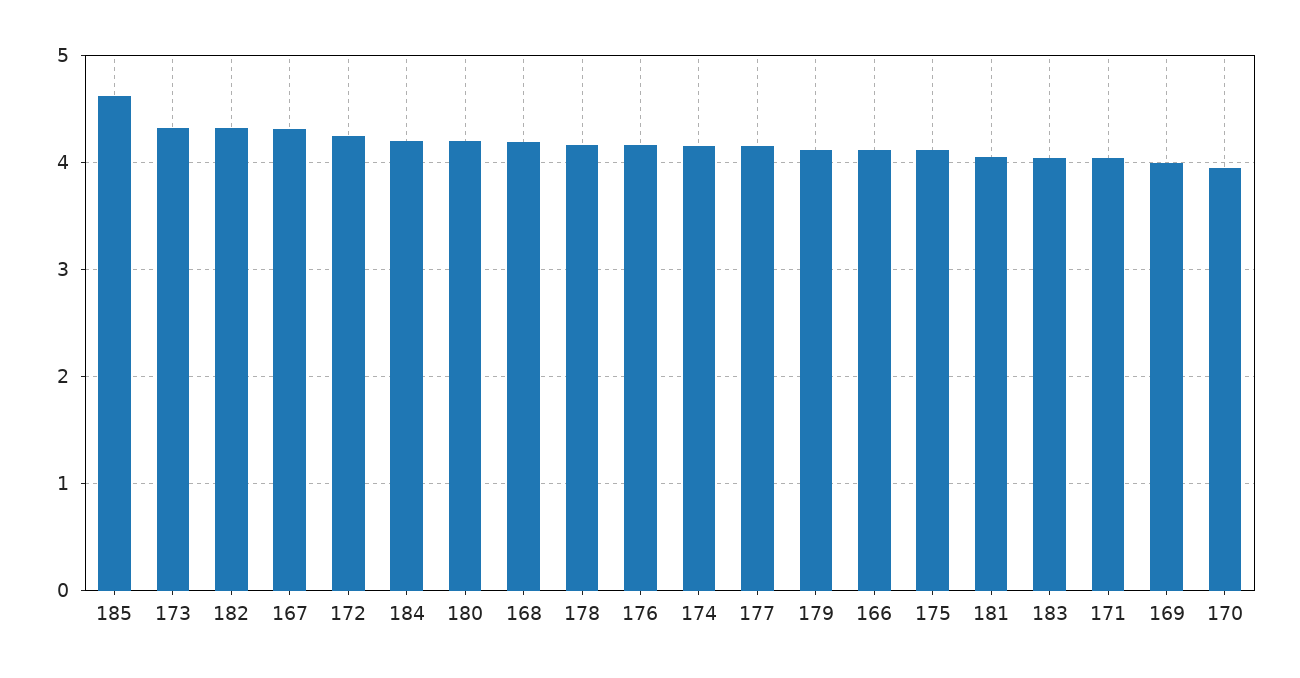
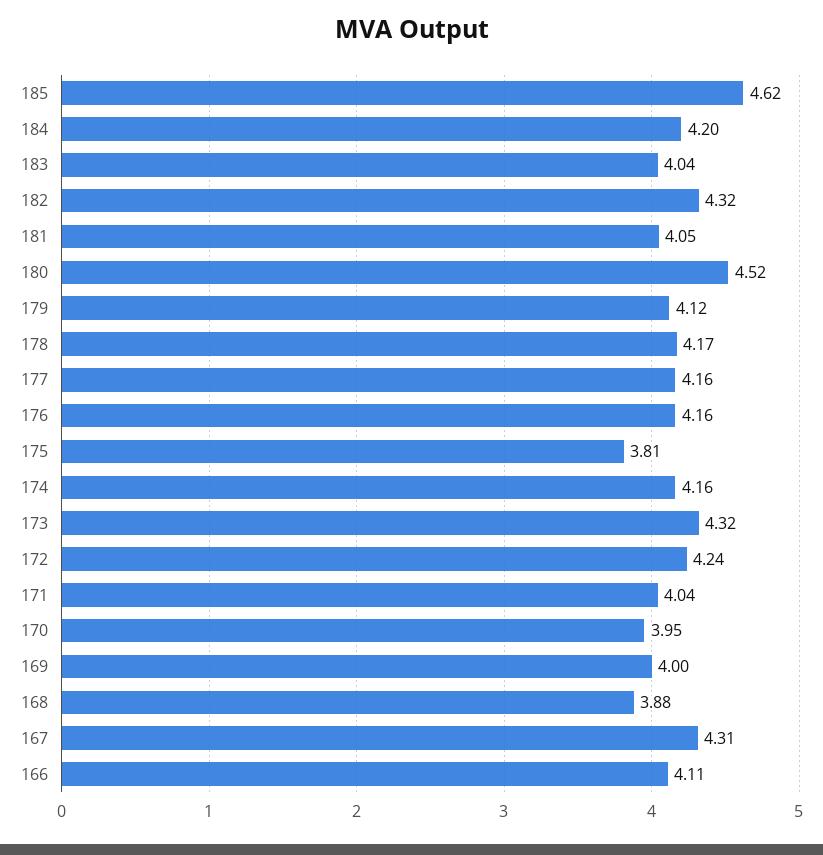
180: 4.2 -> 4.52
168: 4.2 -> 3.88
175: 4.1 -> 3.81

